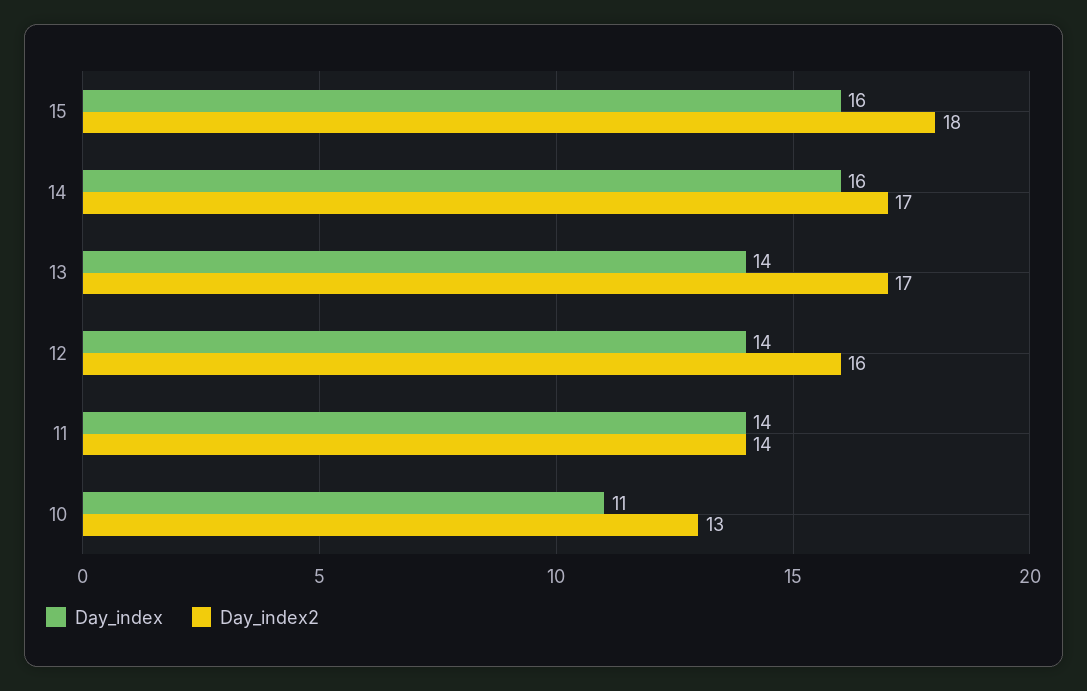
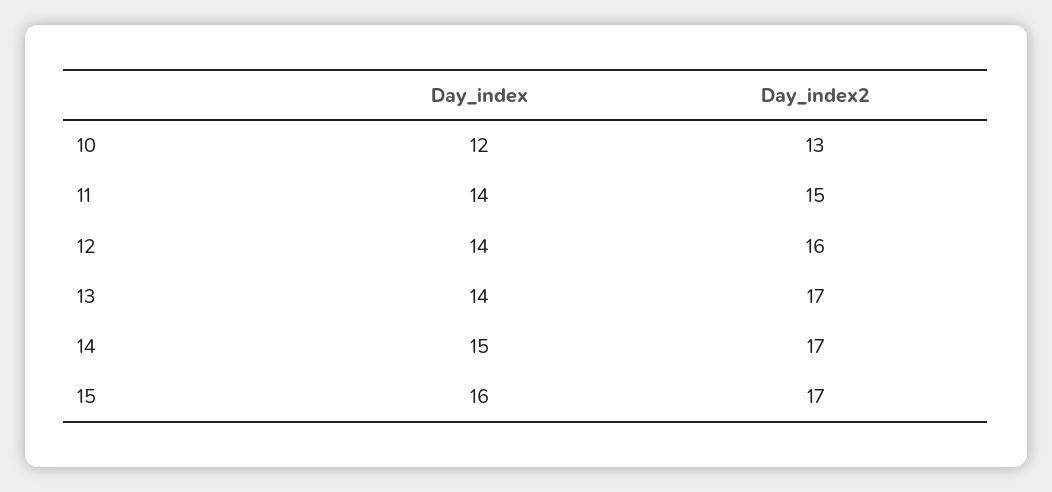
Day_index2, 15: 18 -> 17
Day_index, 14: 16 -> 15
Day_index2, 11: 14 -> 15
Day_index, 10: 11 -> 12

